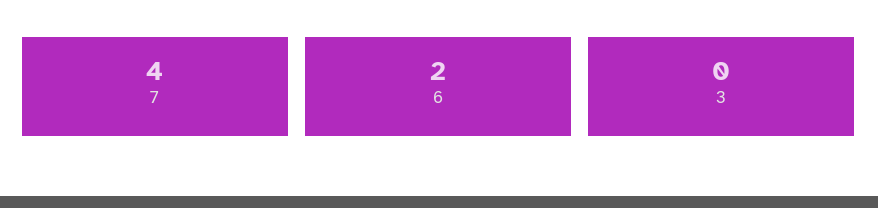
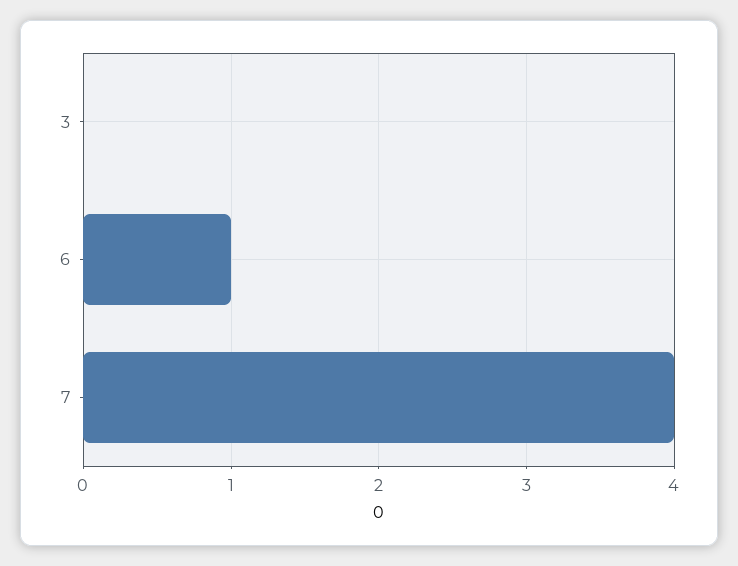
6: 2 -> 1

